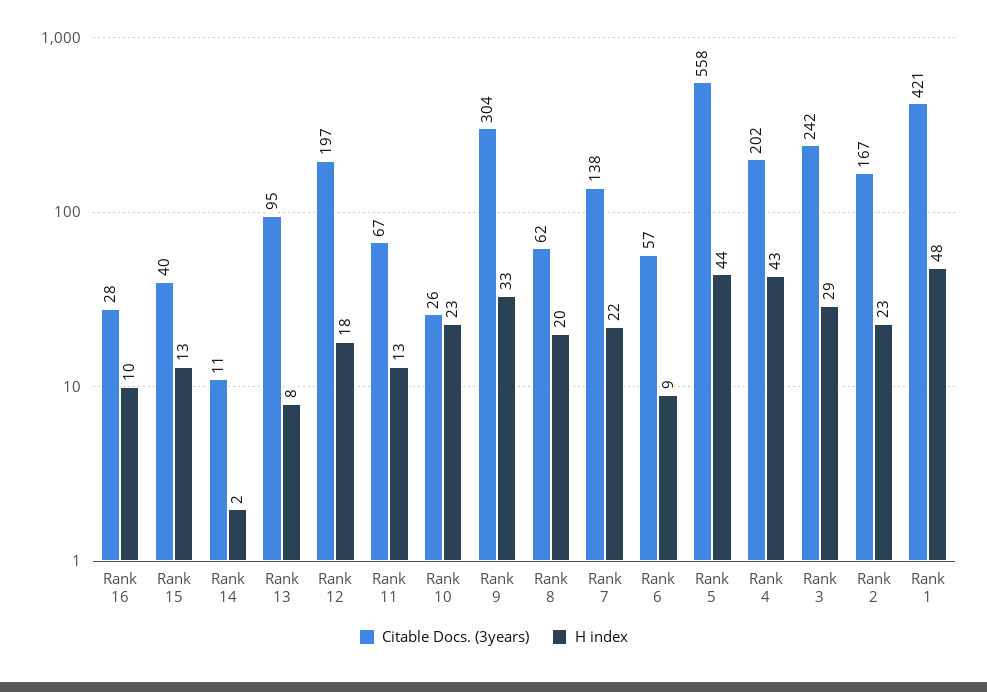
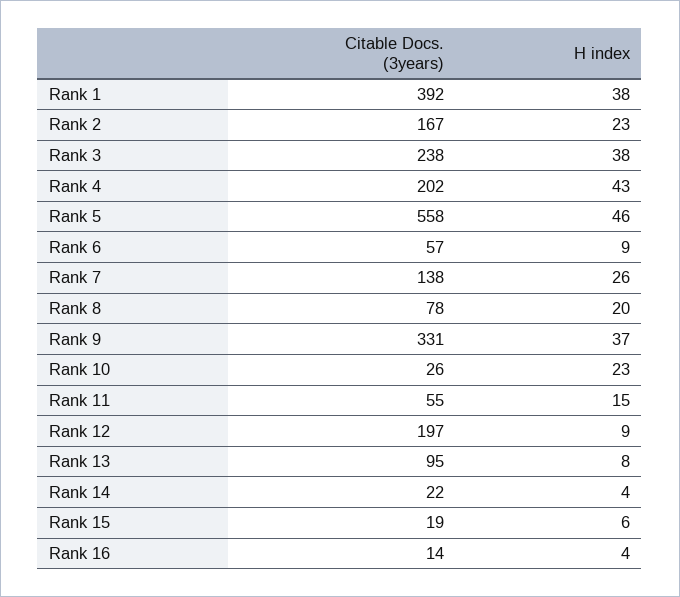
Citable Docs. (3years), Rank 16: 28 -> 14
H index, Rank 16: 10 -> 4
Citable Docs. (3years), Rank 15: 40 -> 19
H index, Rank 15: 13 -> 6
Citable Docs. (3years), Rank 14: 11 -> 22
H index, Rank 14: 2 -> 4
H index, Rank 12: 18 -> 9
Citable Docs. (3years), Rank 11: 67 -> 55
H index, Rank 11: 13 -> 15
Citable Docs. (3years), Rank 9: 304 -> 331
H index, Rank 9: 33 -> 37
Citable Docs. (3years), Rank 8: 62 -> 78
H index, Rank 7: 22 -> 26
H index, Rank 5: 44 -> 46
Citable Docs. (3years), Rank 3: 242 -> 238
H index, Rank 3: 29 -> 38
Citable Docs. (3years), Rank 1: 421 -> 392
H index, Rank 1: 48 -> 38

